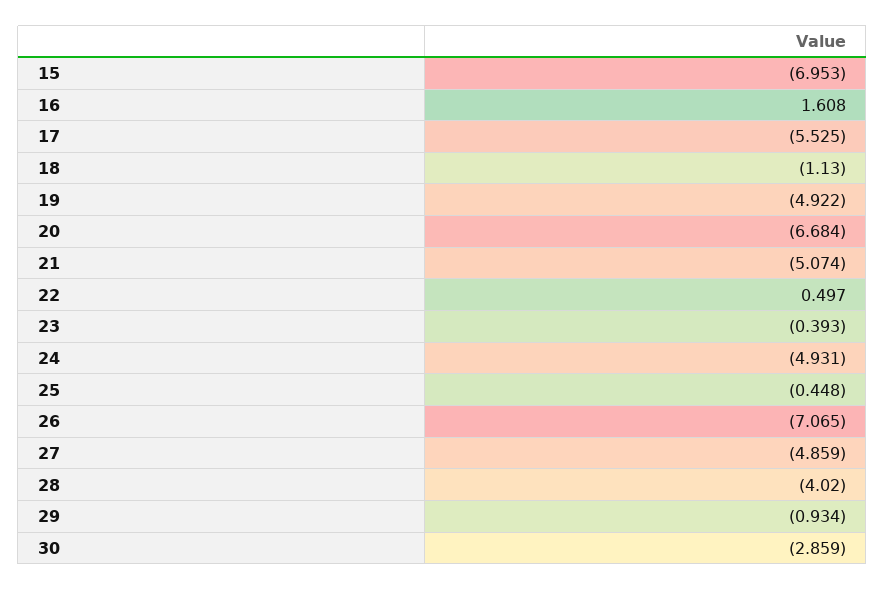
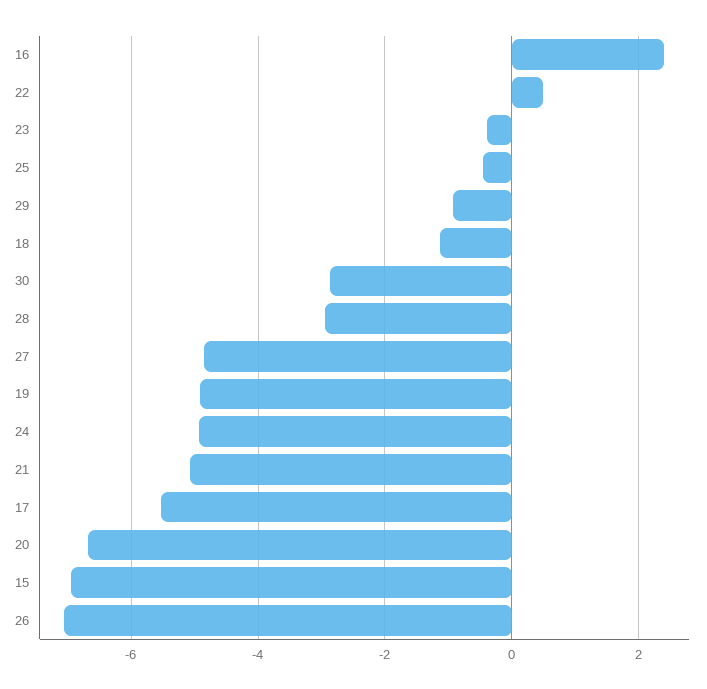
16: 1.608 -> 2.4
28: -4.02 -> -3

